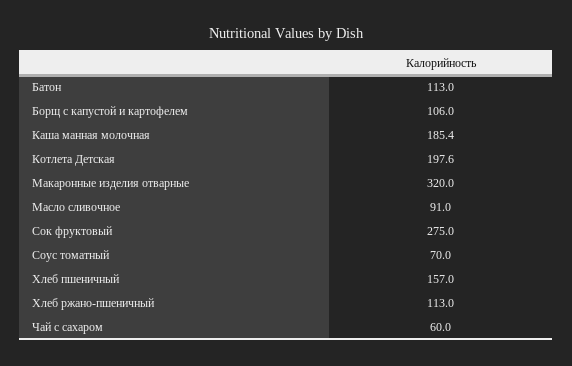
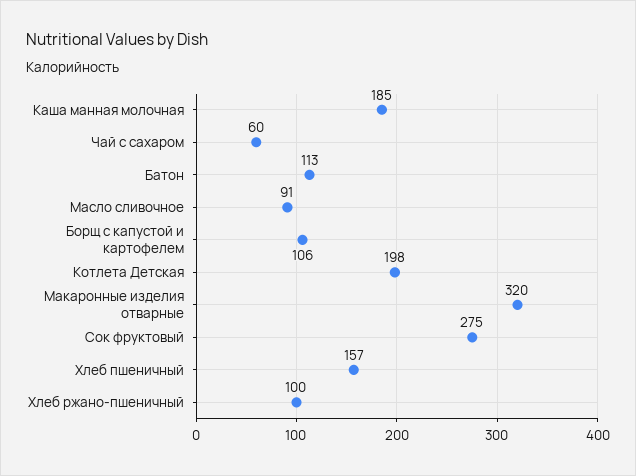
Соус томатный: 70 -> none
Хлеб ржано-пшеничный: 113 -> 100

